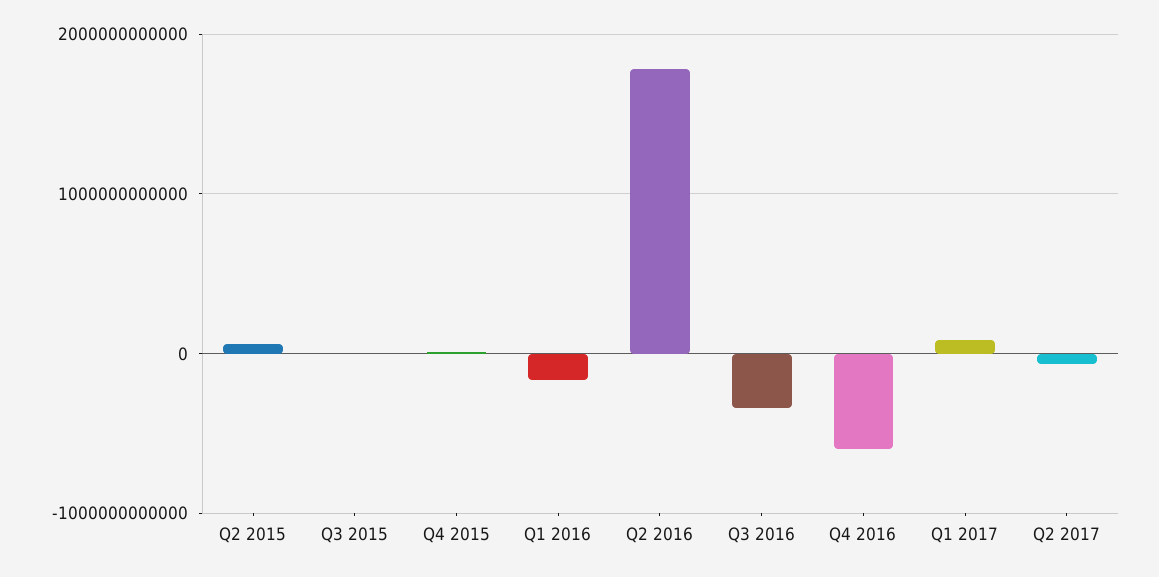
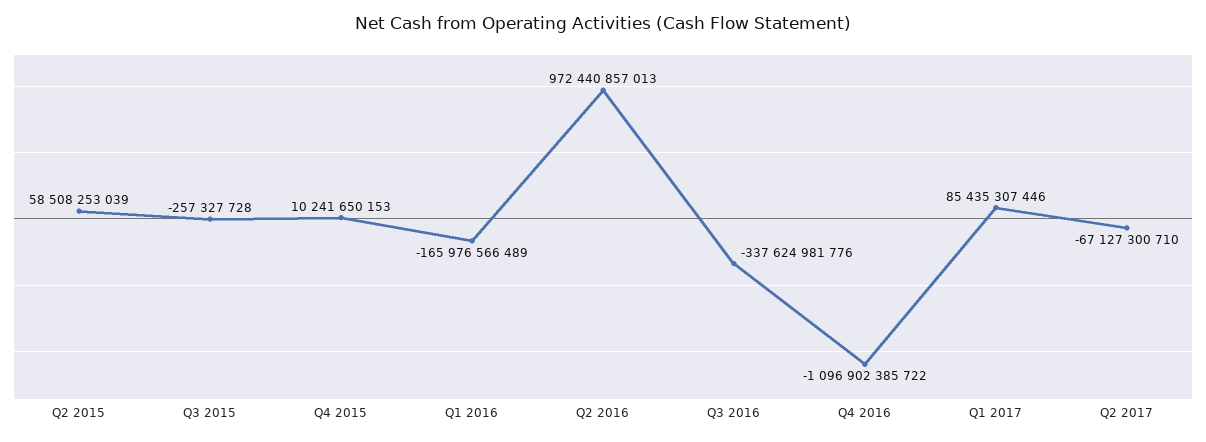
Q2 2016: 1800000000000 -> 972440857013
Q4 2016: -600000000000 -> -1096902385722

